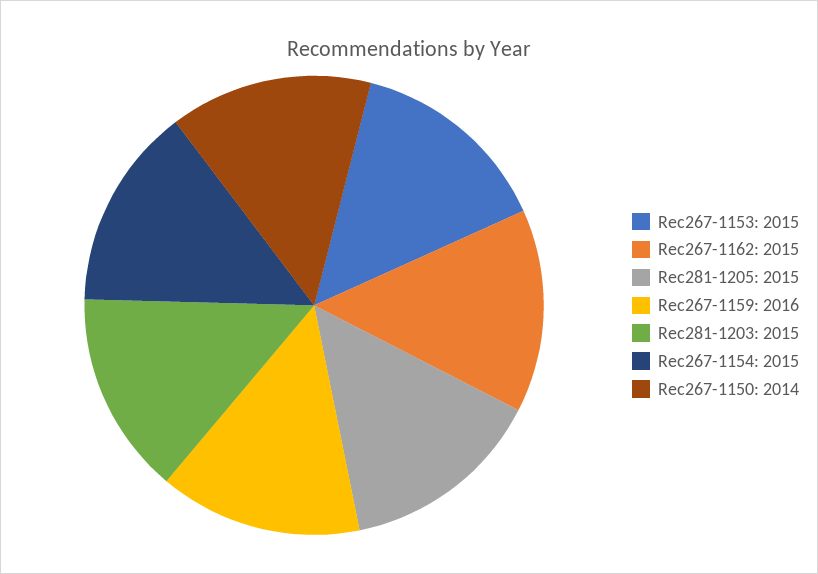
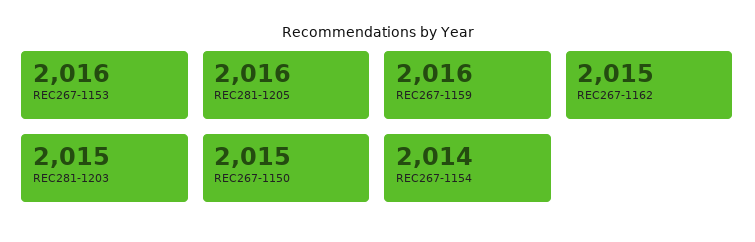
Rec267-1153: 2015 -> 2016
Rec281-1205: 2015 -> 2016
Rec267-1154: 2015 -> 2014
Rec267-1150: 2014 -> 2015

